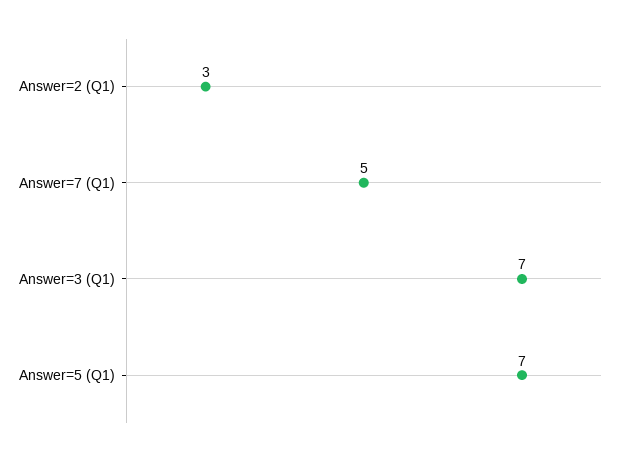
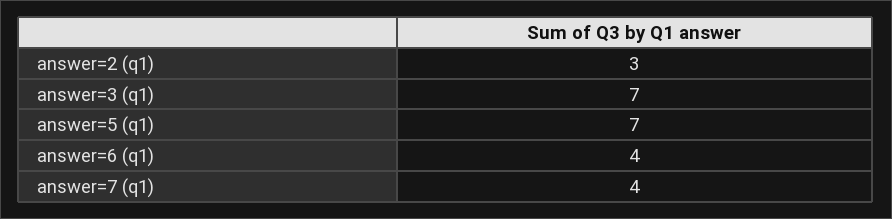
Answer=7 (Q1): 5 -> 4
answer=6 (q1): none -> 4

